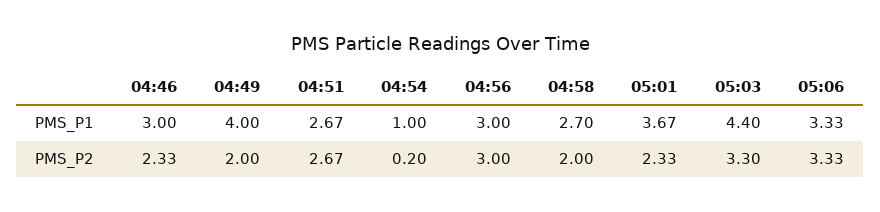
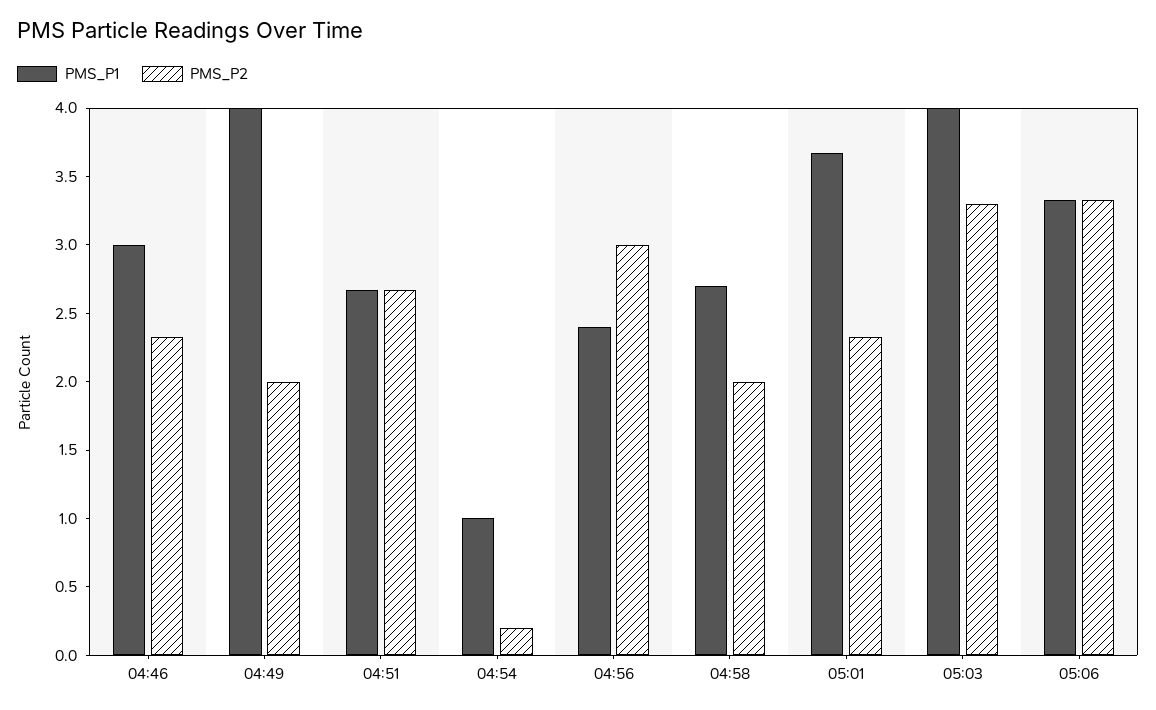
PMS_P1, 04:56: 3 -> 2.4
PMS_P1, 05:03: 4.4 -> 4

